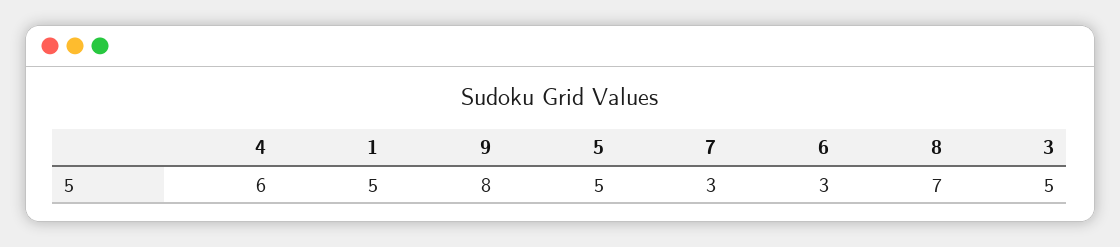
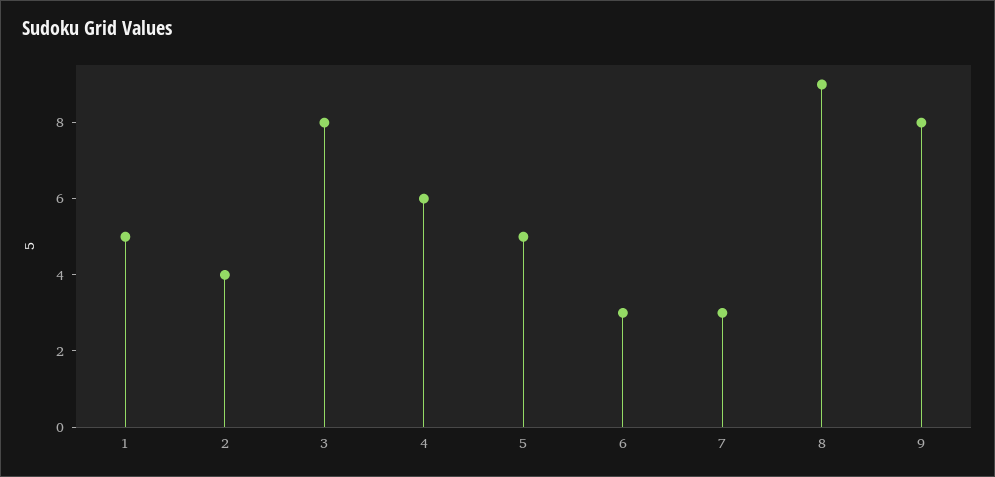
8: 7 -> 9
3: 5 -> 8
2: none -> 4

